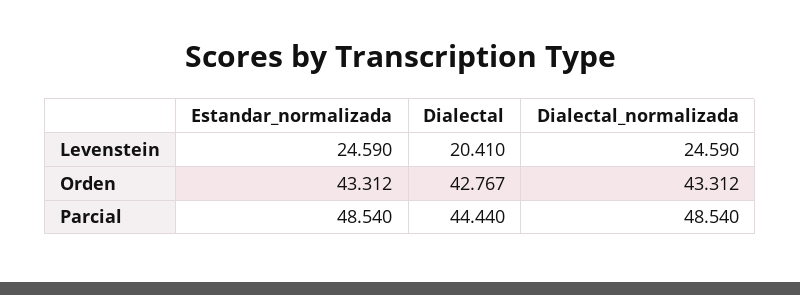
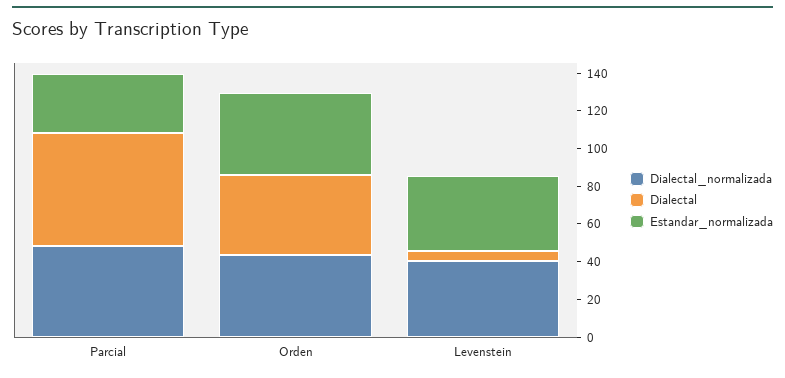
Estandar_normalizada, Levenstein: 24.59 -> 40
Dialectal, Levenstein: 20.41 -> 5
Dialectal_normalizada, Levenstein: 24.59 -> 40
Estandar_normalizada, Parcial: 48.54 -> 30
Dialectal, Parcial: 44.44 -> 60

